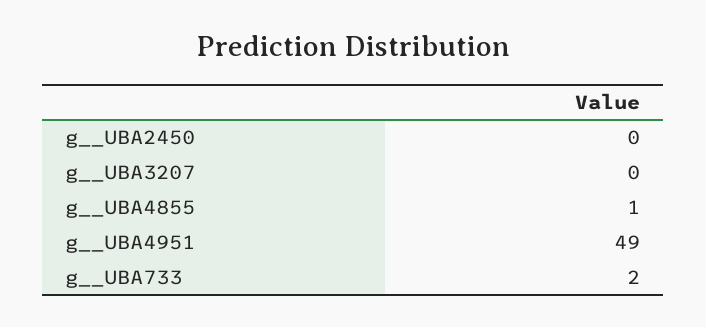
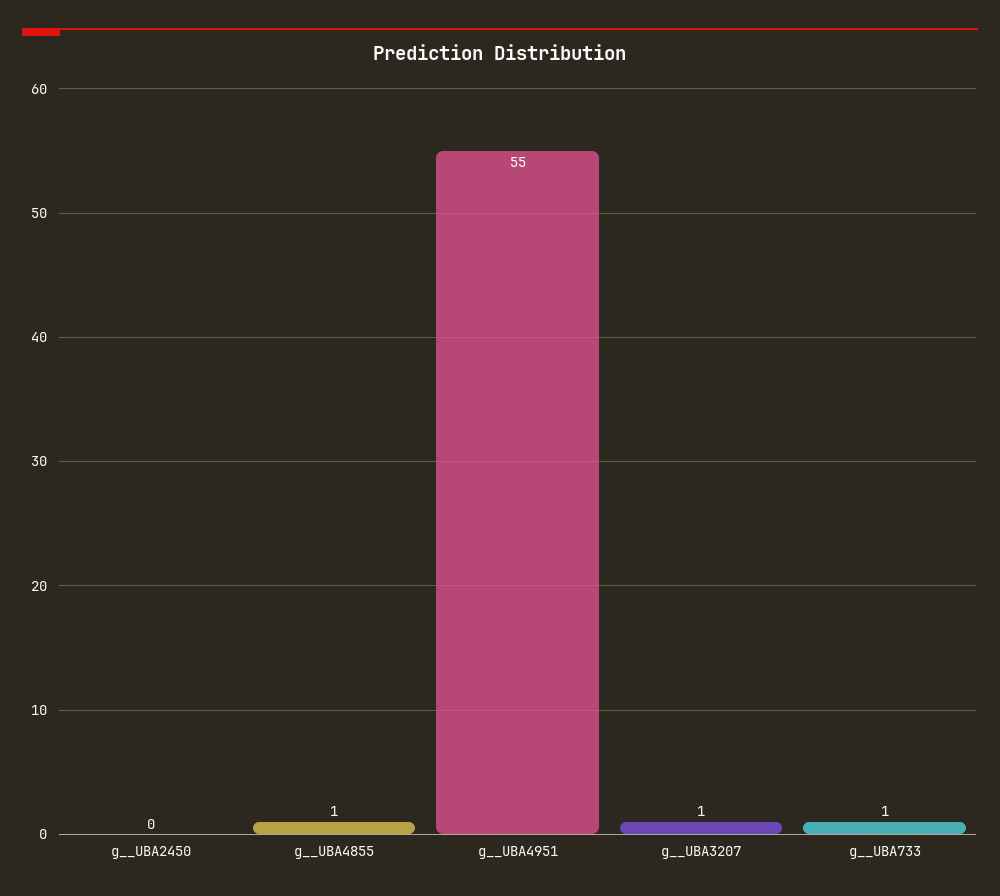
g__UBA3207: 0 -> 1
g__UBA4951: 49 -> 55
g__UBA733: 2 -> 1

